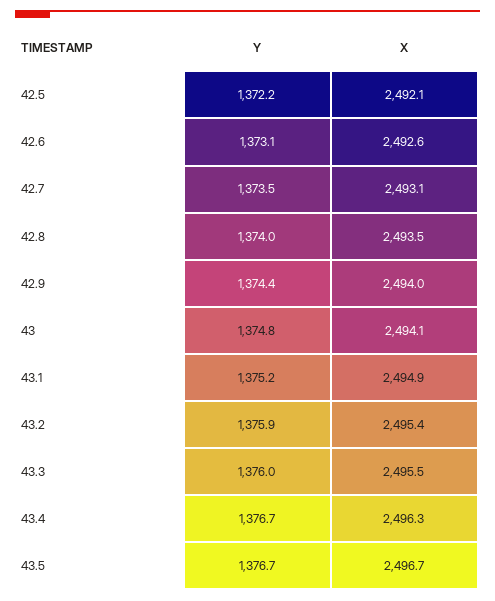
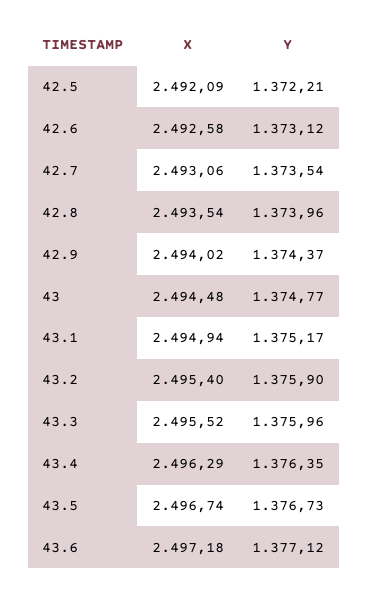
X, 43: 2494.1 -> 2494.48
Y, 43.4: 1376.7 -> 1376.35
X, 43.6: none -> 2497.18
Y, 43.6: none -> 1377.12

